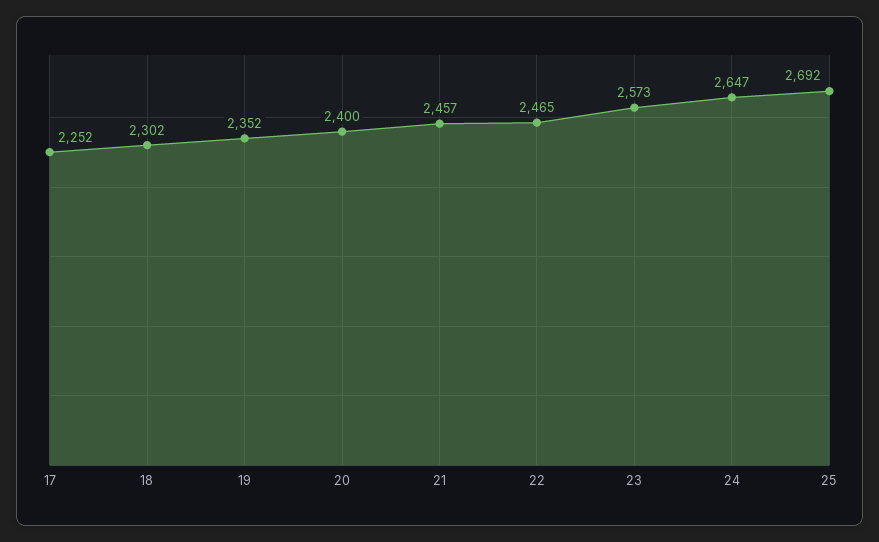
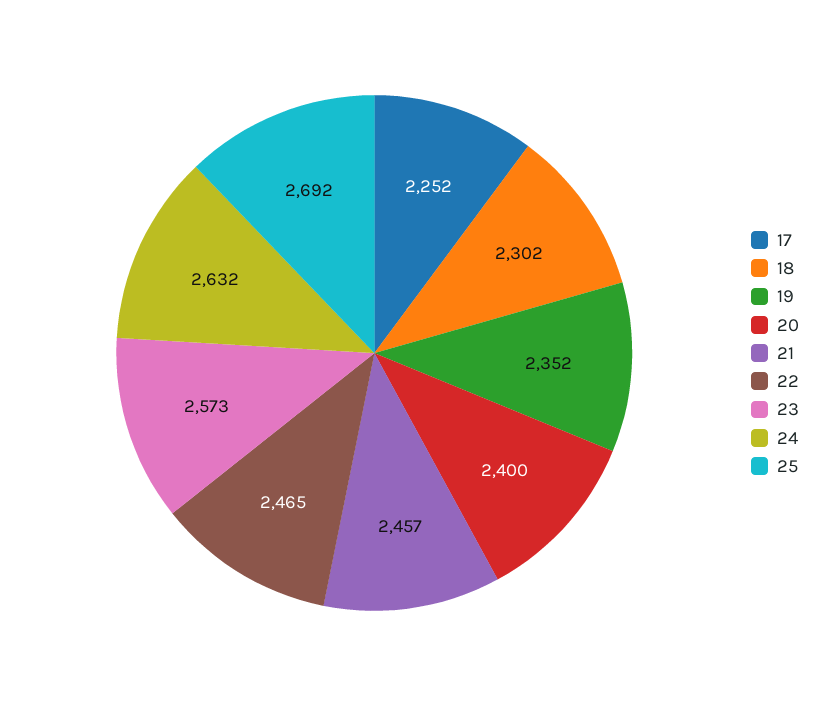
24: 2647 -> 2632

